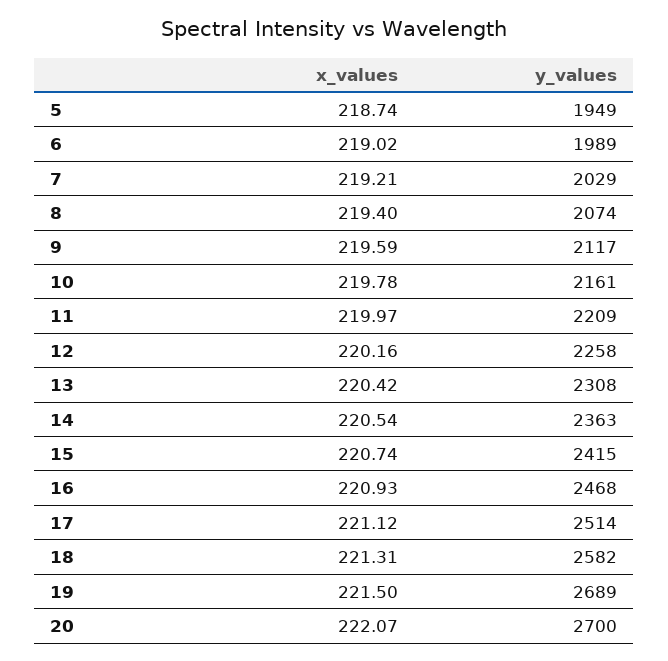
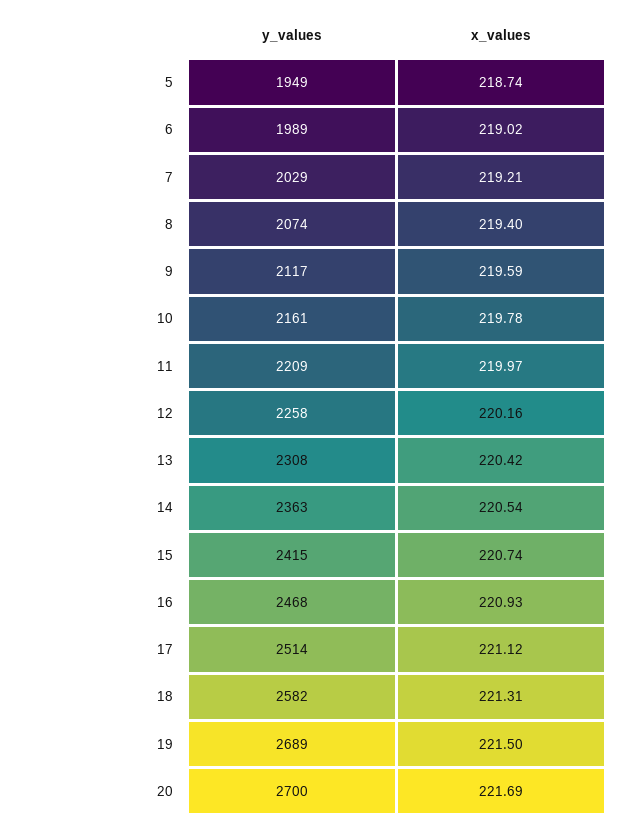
x_values, 20: 222.07 -> 221.69

